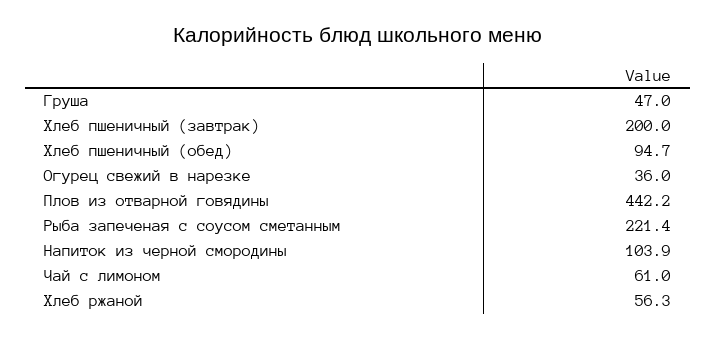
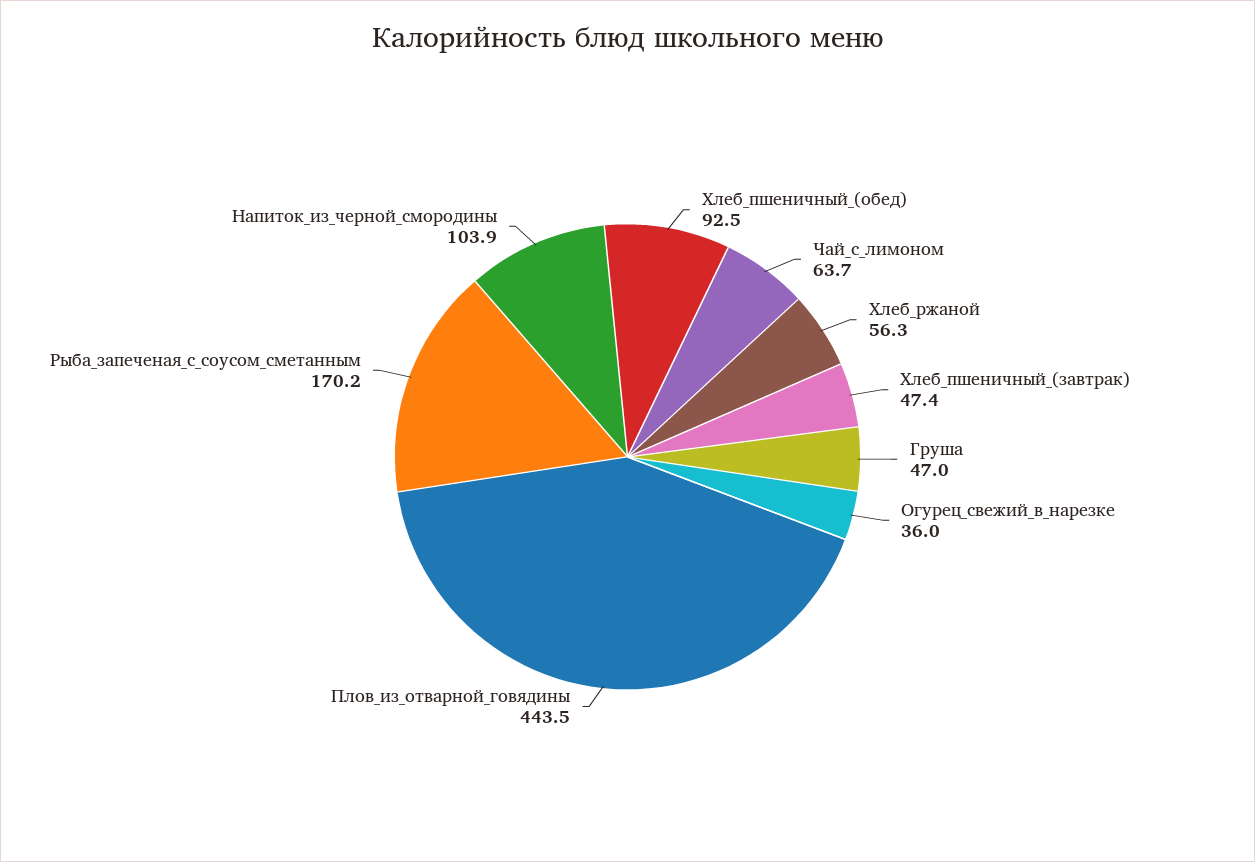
Хлеб пшеничный (завтрак): 200 -> 47.4
Хлеб пшеничный (обед): 94.7 -> 92.5
Плов из отварной говядины: 442.2 -> 443.5
Рыба запеченая с соусом сметанным: 221.4 -> 170.2
Чай с лимоном: 61 -> 63.7

